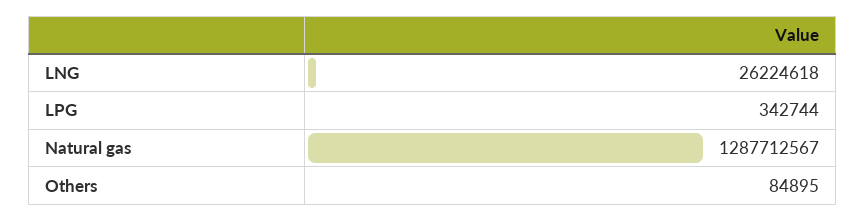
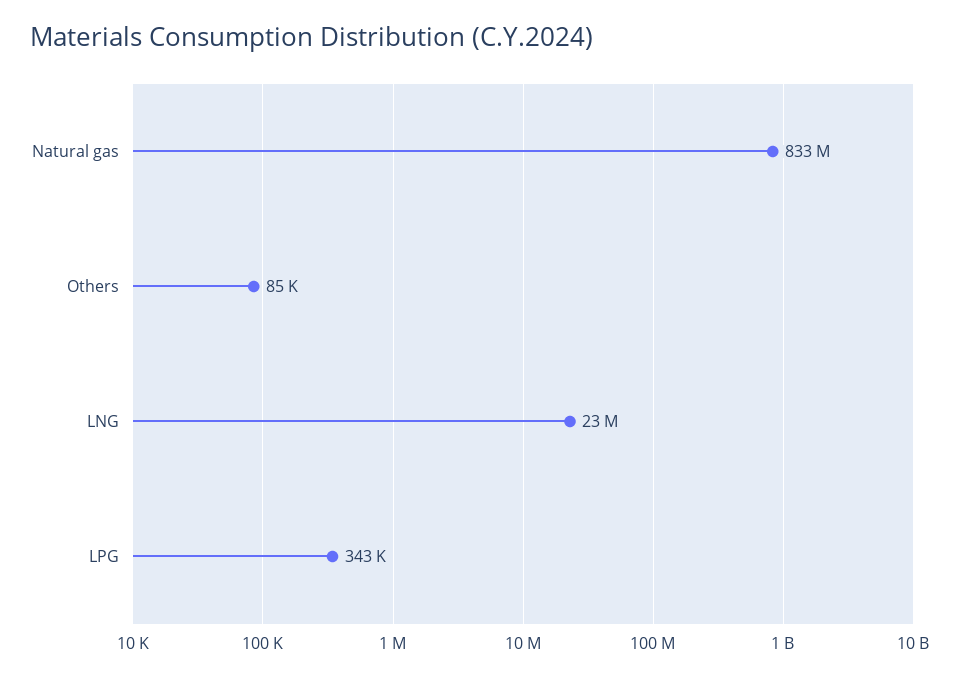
LNG: 26224618 -> 23000000
Natural gas: 1287712567 -> 833000000

